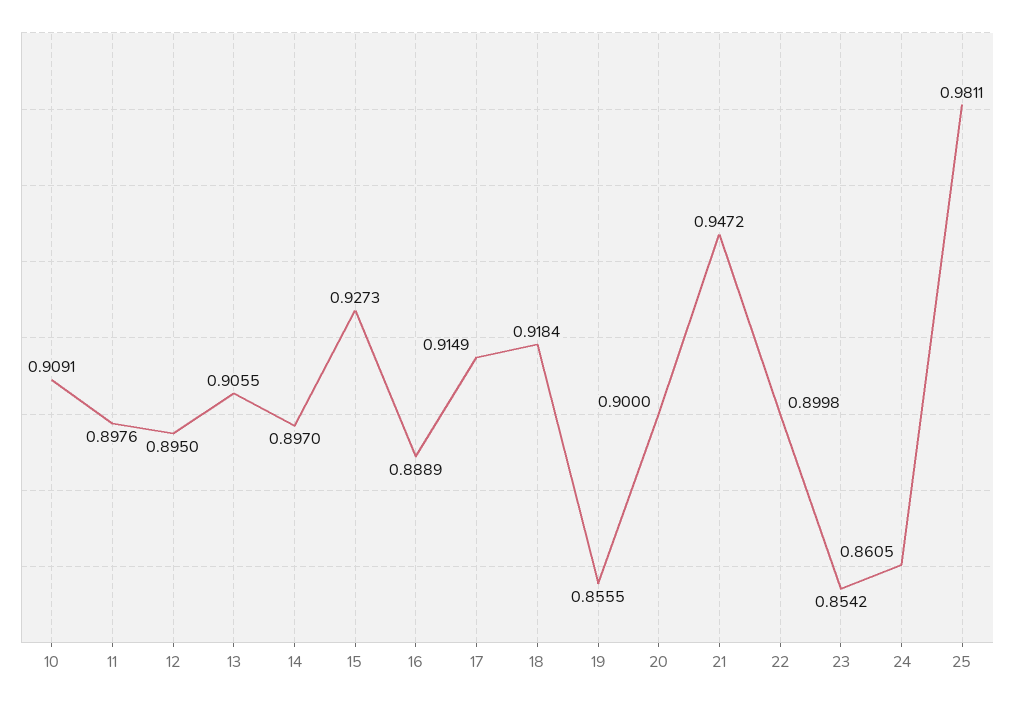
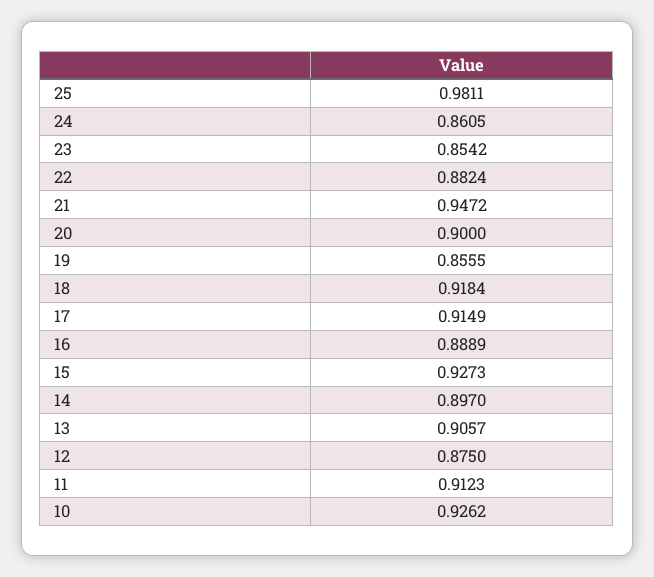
10: 0.9091 -> 0.9262
11: 0.8976 -> 0.9123
12: 0.895 -> 0.875
13: 0.9055 -> 0.9057
22: 0.8998 -> 0.8824

